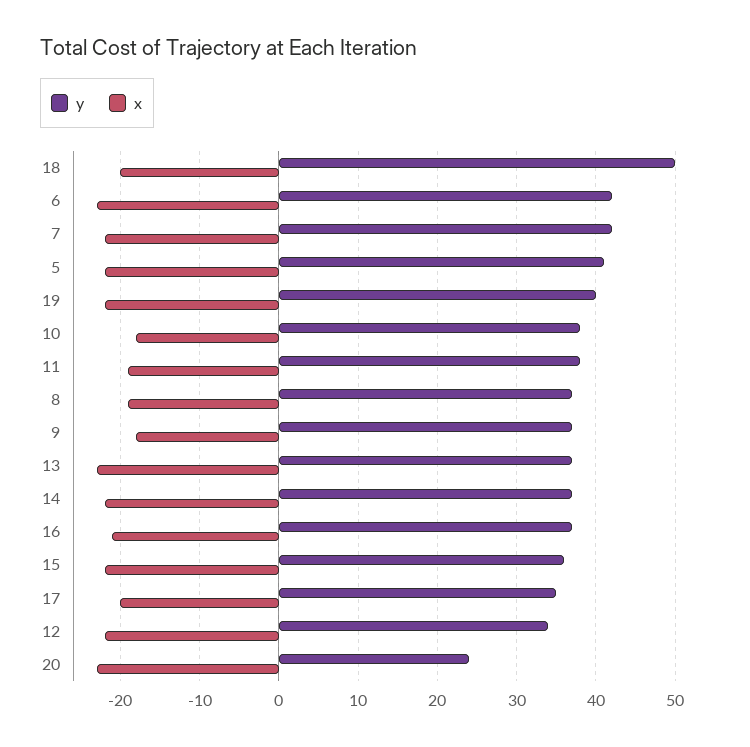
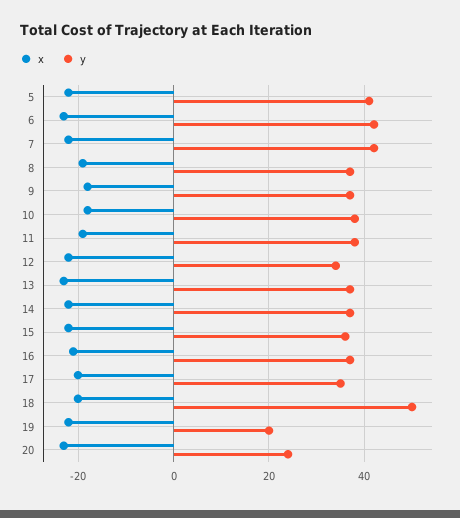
y, 19: 40 -> 20

